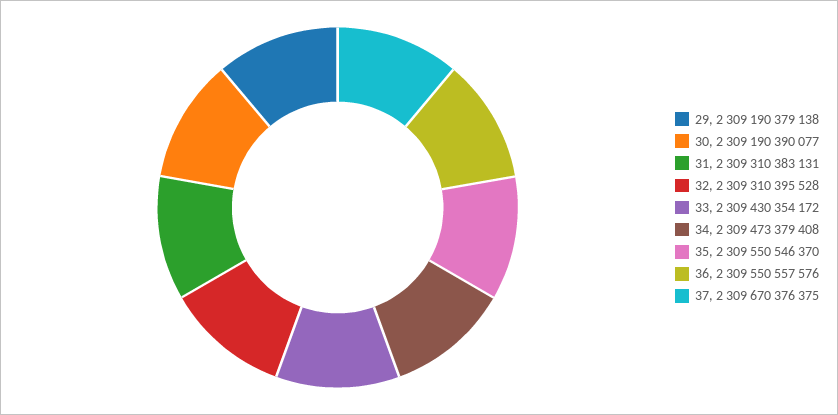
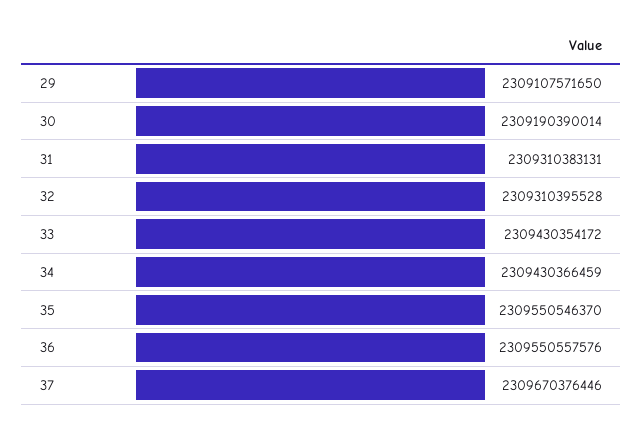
29: 2309190379138 -> 2309107571650
30: 2309190390077 -> 2309190390014
34: 2309473379408 -> 2309430366459
37: 2309670376375 -> 2309670376446

